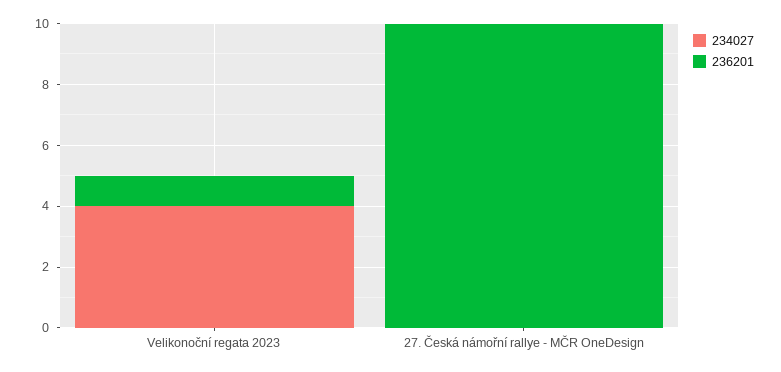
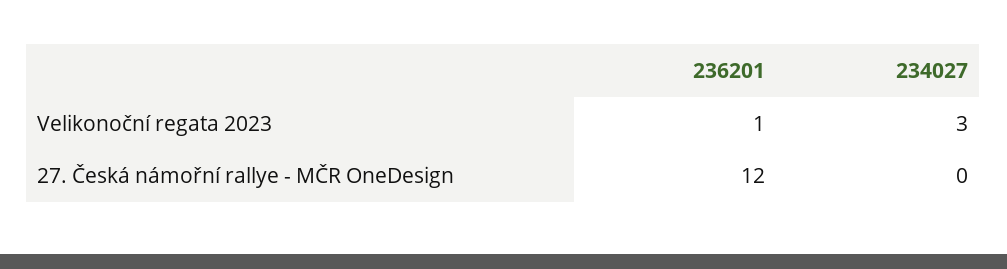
234027, Velikonoční regata 2023: 4 -> 3
236201, 27. Česká námořní rallye - MČR OneDesign: 10 -> 12

